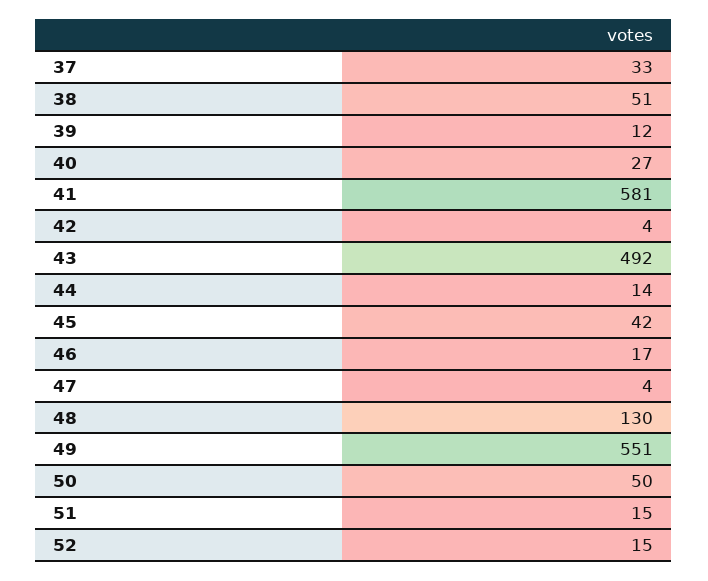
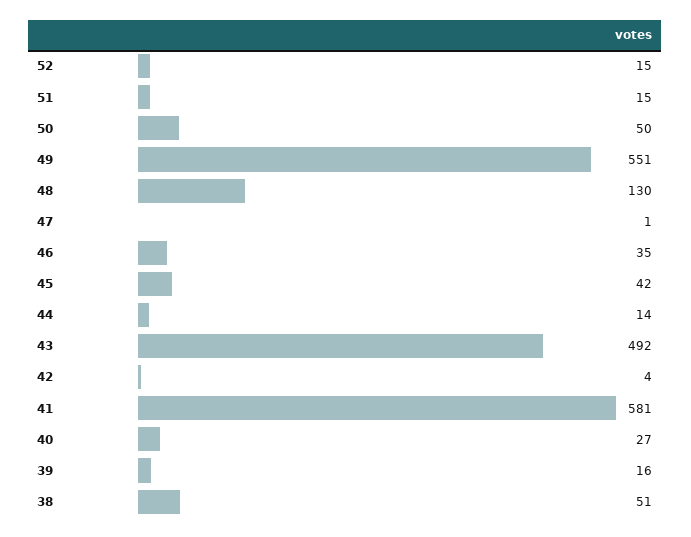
37: 33 -> none
39: 12 -> 16
46: 17 -> 35
47: 4 -> 1

